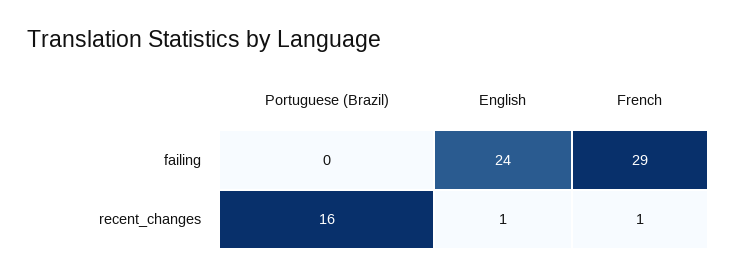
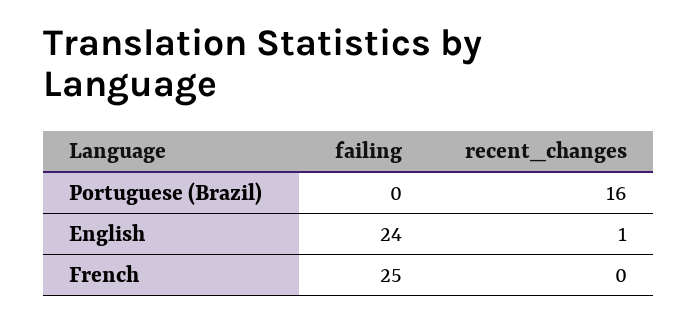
French, failing: 29 -> 25
French, recent_changes: 1 -> 0

